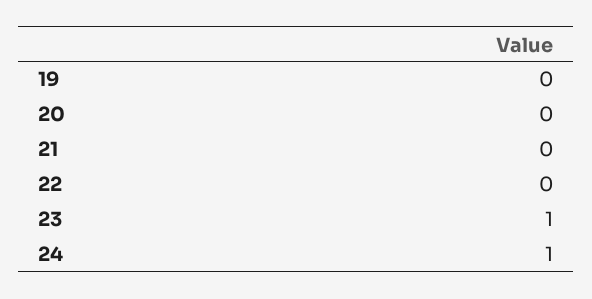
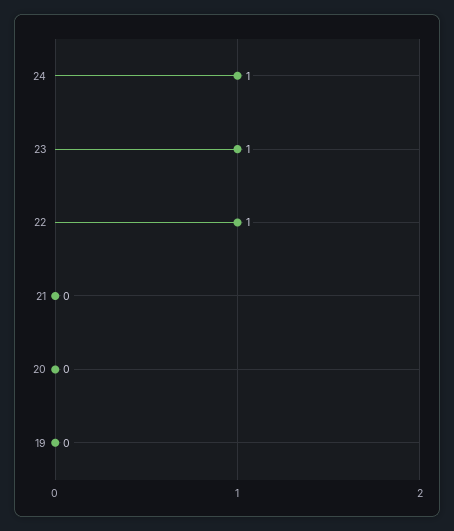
22: 0 -> 1

